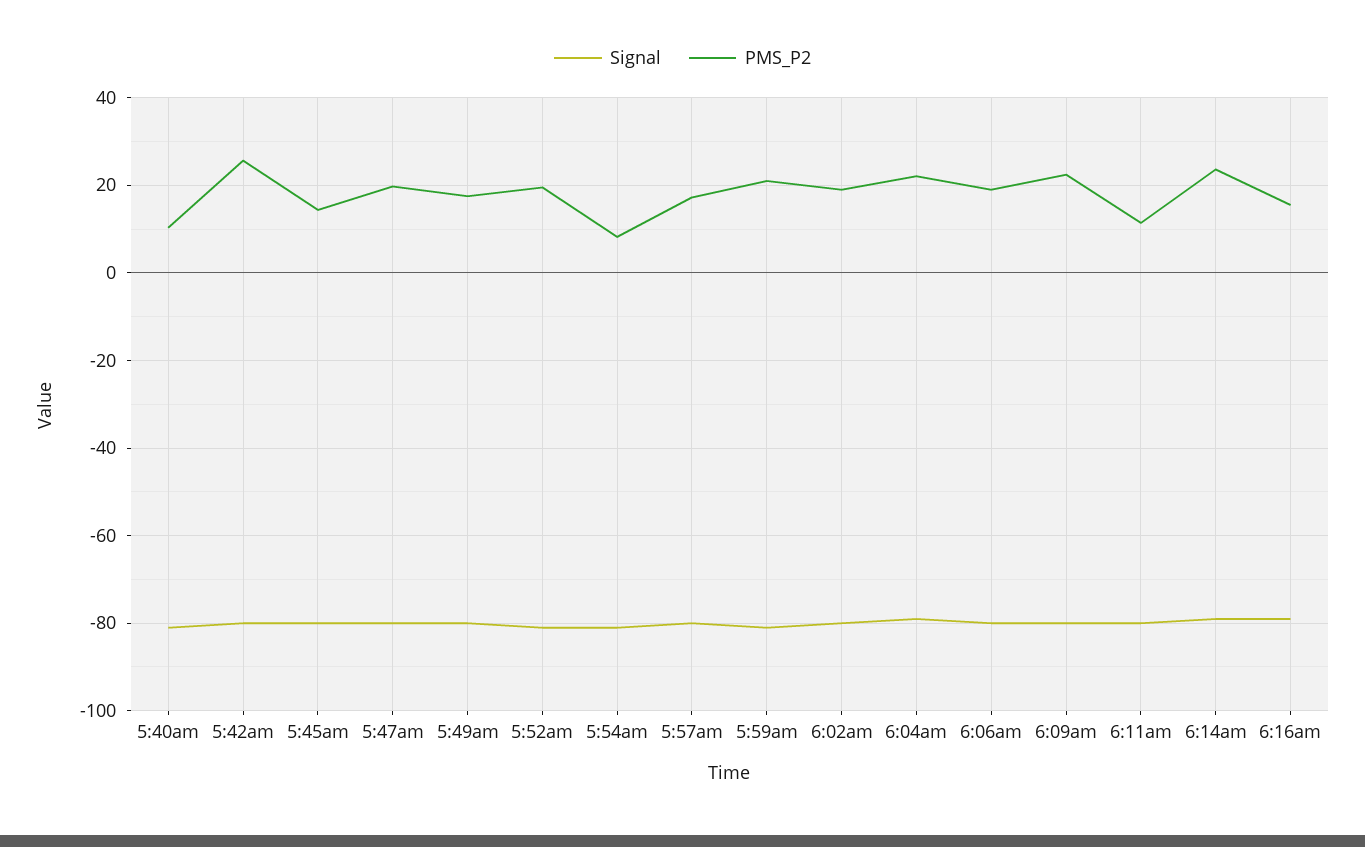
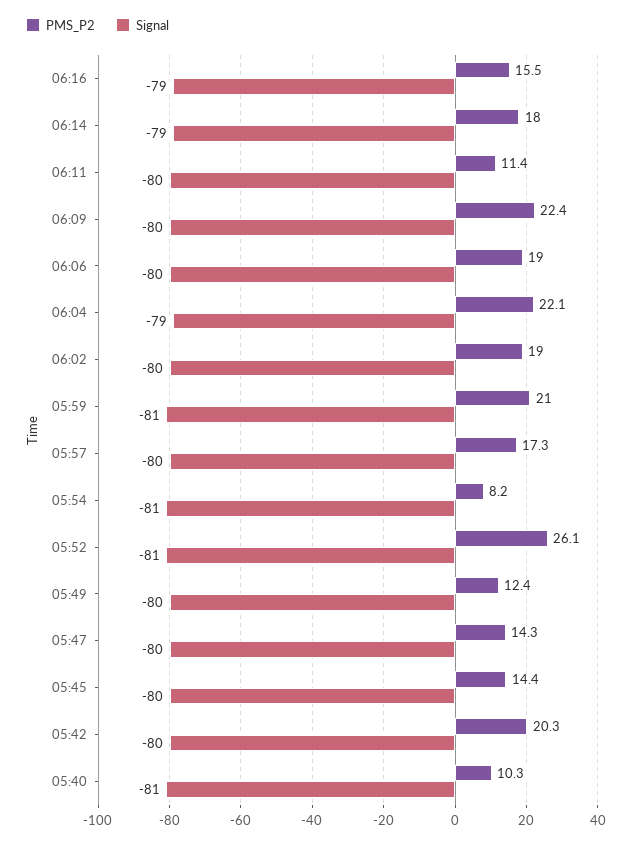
PMS_P2, 5:42am: 26 -> 20.3
PMS_P2, 5:47am: 20 -> 14.3
PMS_P2, 5:49am: 18 -> 12.4
PMS_P2, 5:52am: 20 -> 26.1
PMS_P2, 6:14am: 24 -> 18

